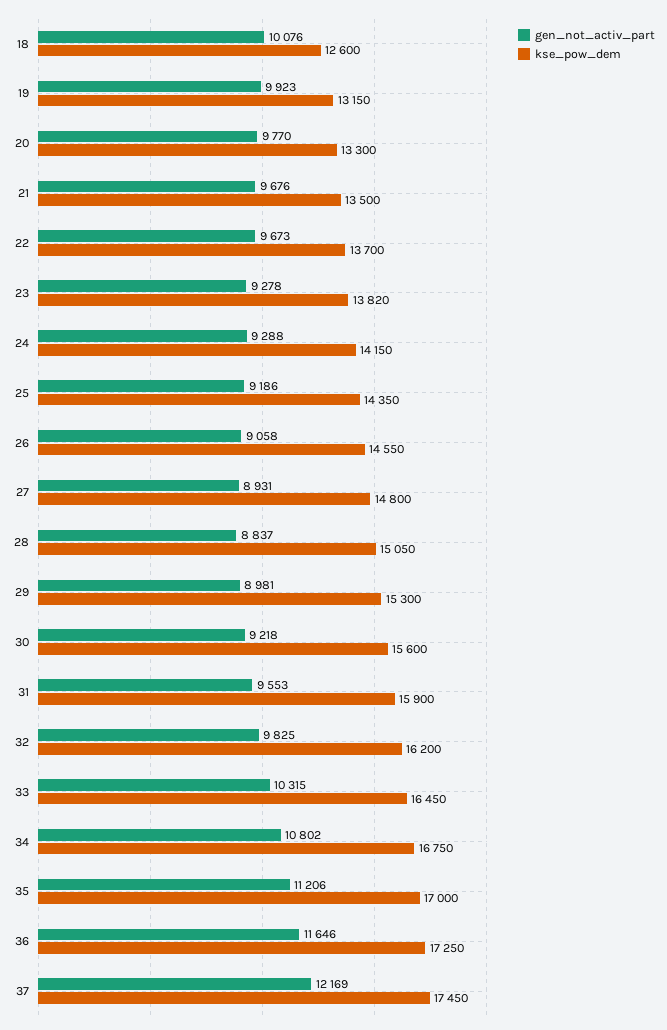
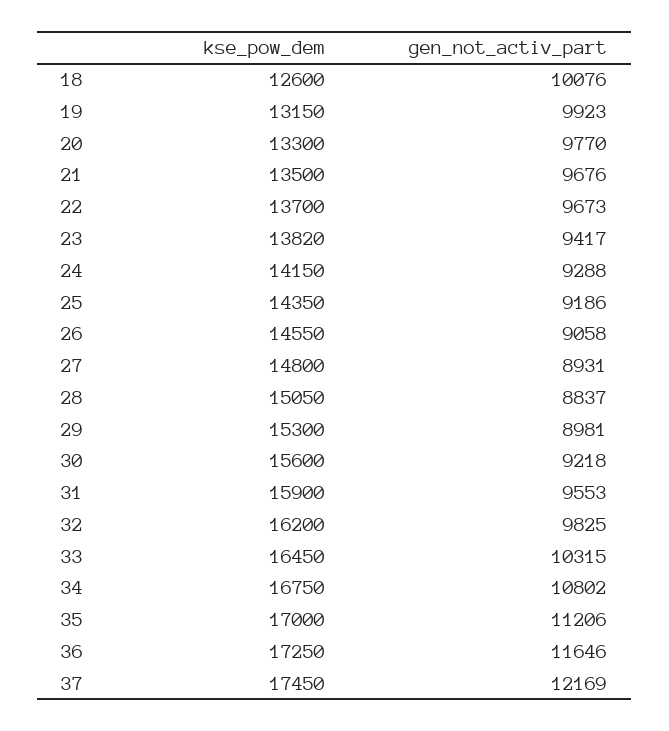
gen_not_activ_part, 23: 9278 -> 9417

